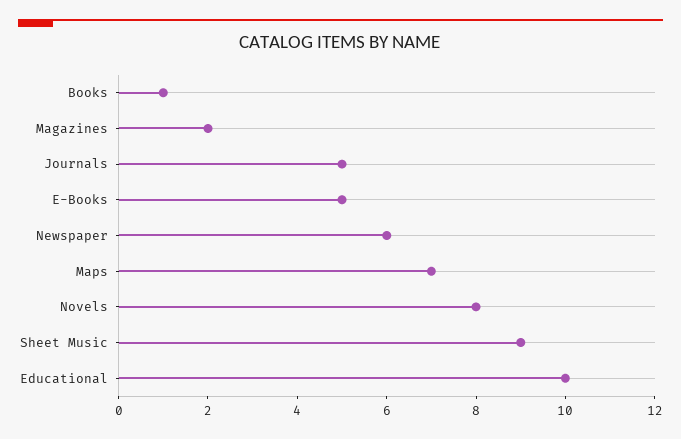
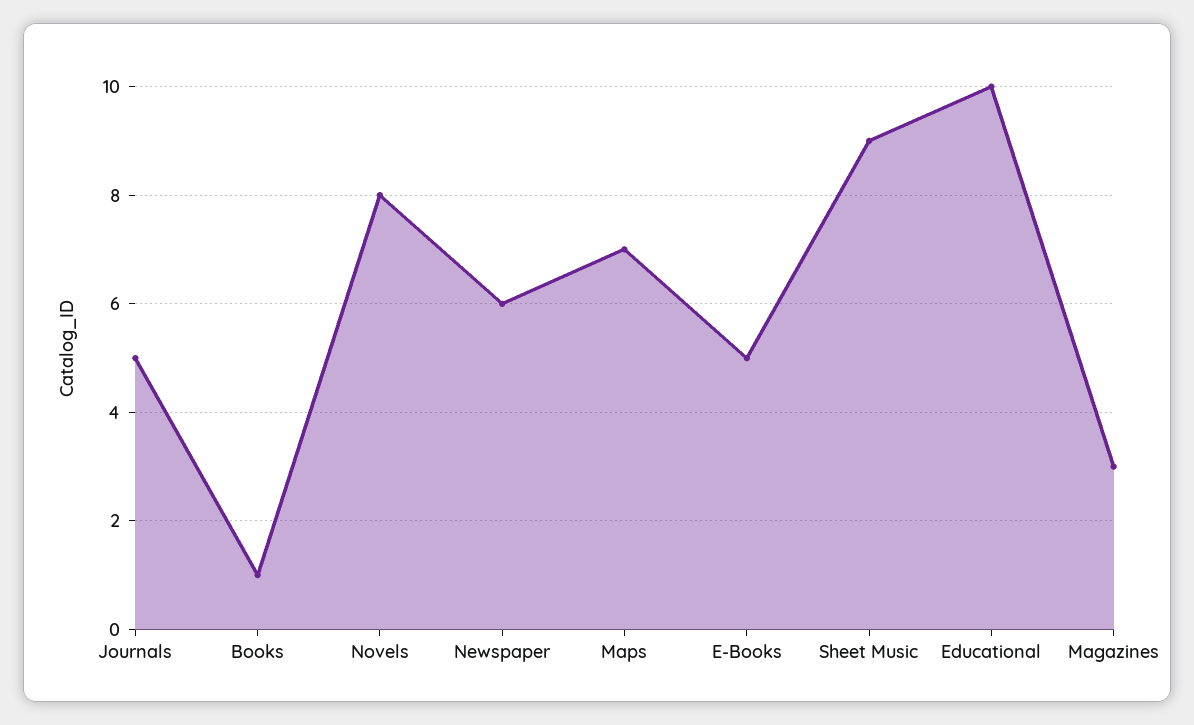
Magazines: 2 -> 3

